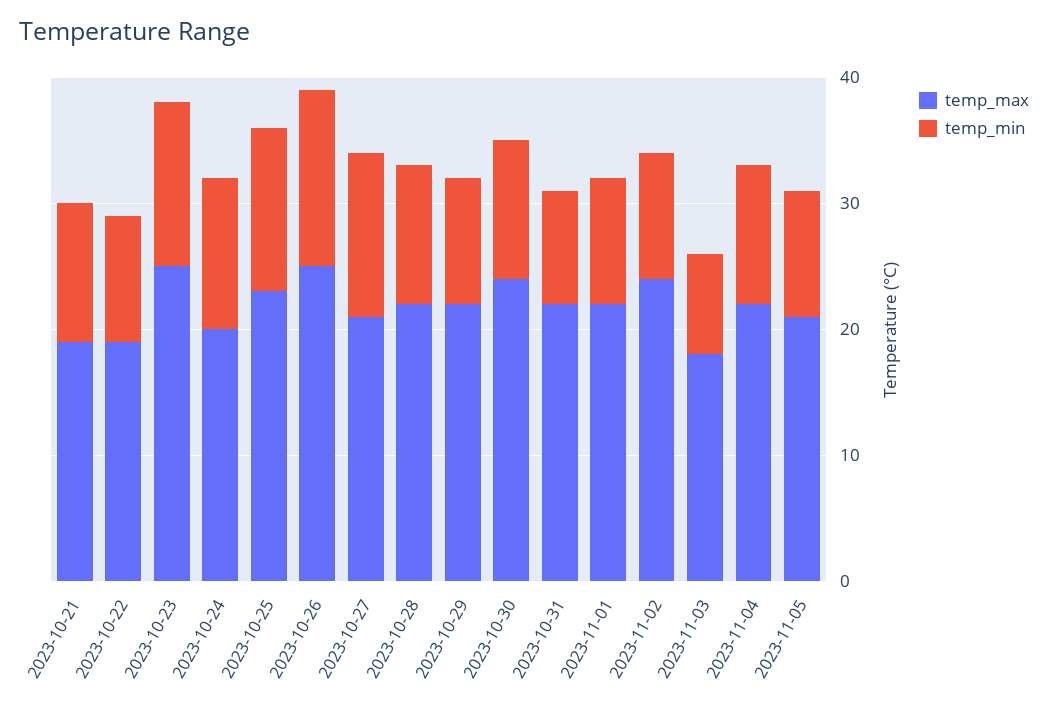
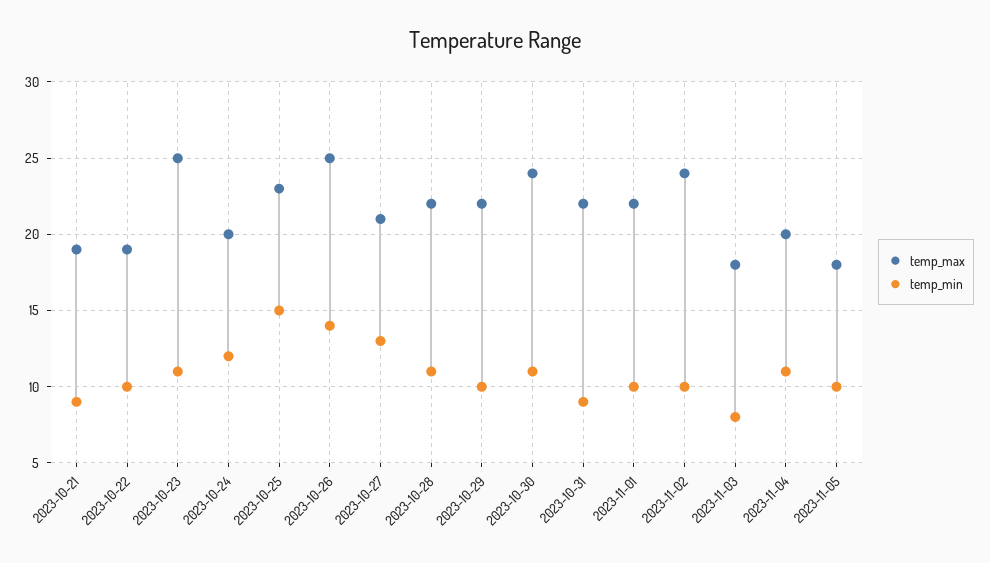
temp_min, 2023-10-21: 11 -> 9
temp_min, 2023-10-23: 13 -> 11
temp_min, 2023-10-25: 13 -> 15
temp_max, 2023-11-04: 22 -> 20
temp_max, 2023-11-05: 21 -> 18

